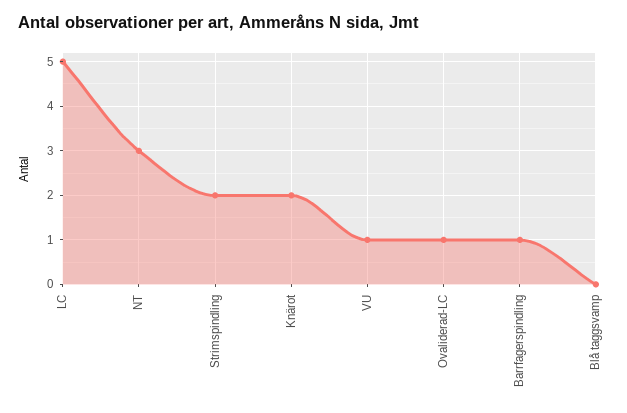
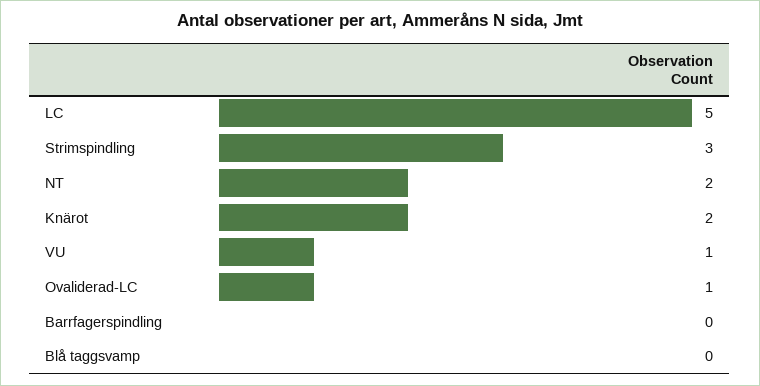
NT: 3 -> 2
Strimspindling: 2 -> 3
Barrfagerspindling: 1 -> 0

